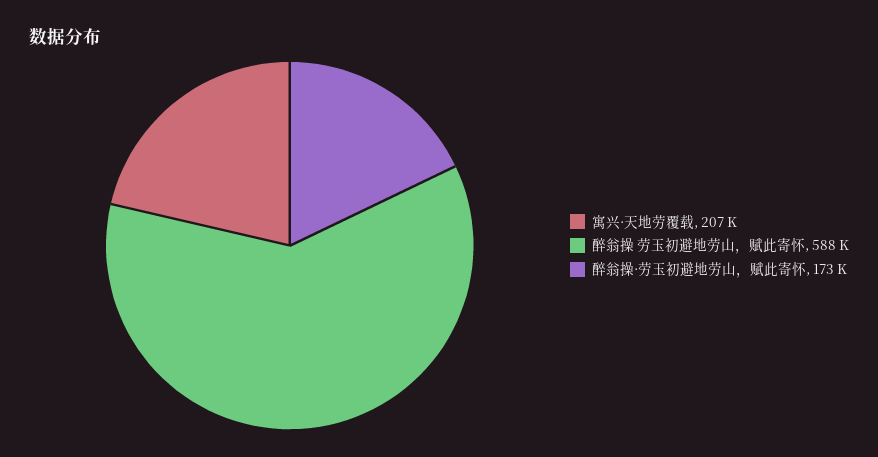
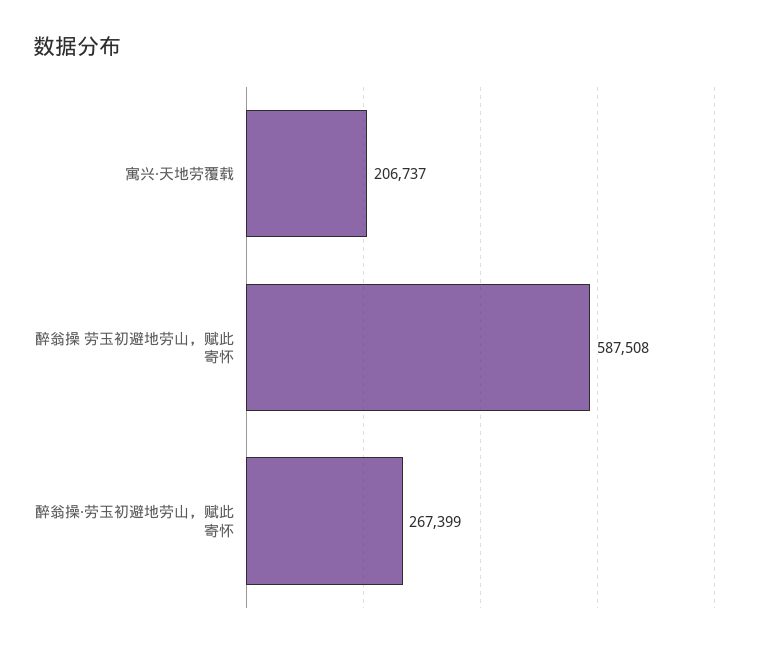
醉翁操·劳玉初避地劳山，赋此寄怀: 173000 -> 267399

